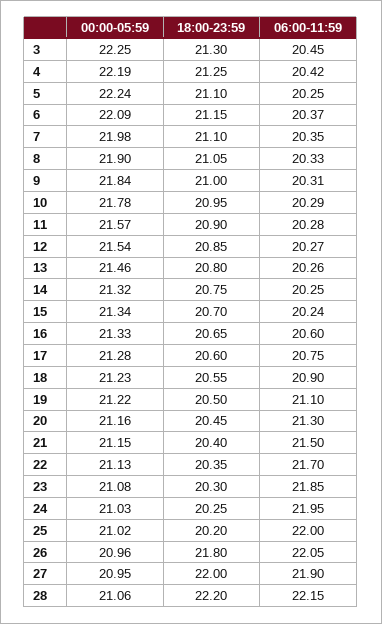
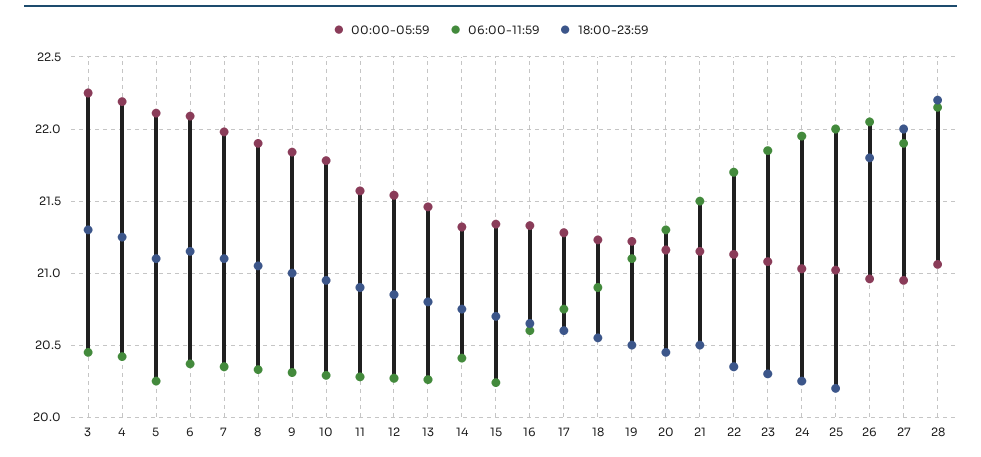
00:00-05:59, 5: 22.24 -> 22.1
06:00-11:59, 14: 20.25 -> 20.4
18:00-23:59, 21: 20.4 -> 20.5

